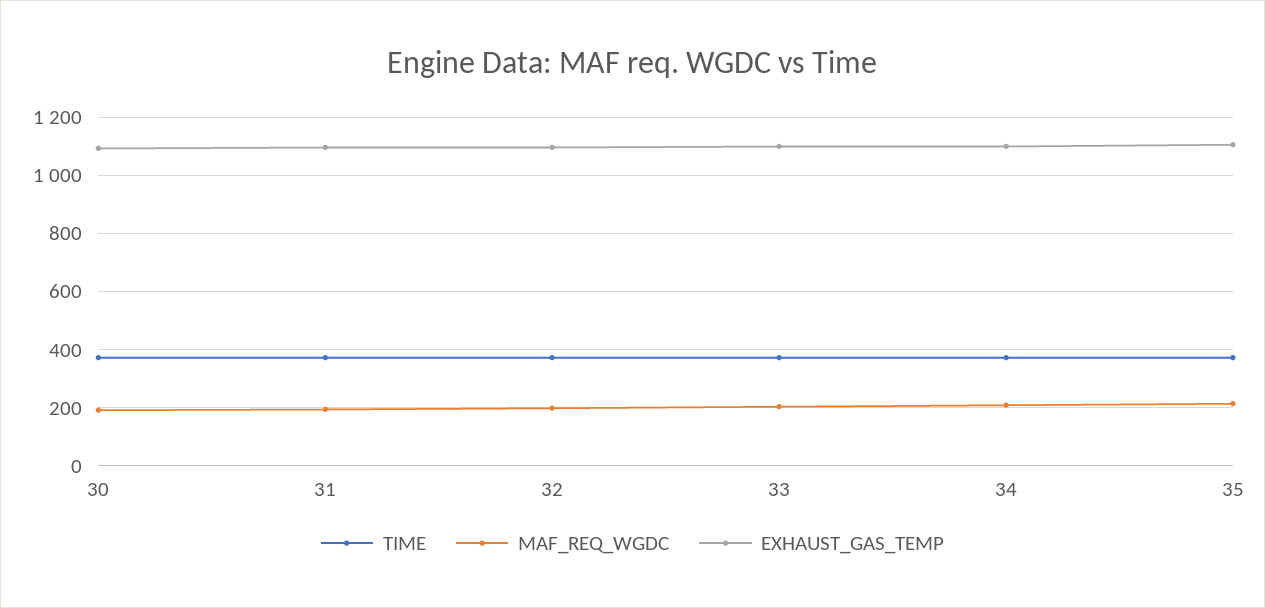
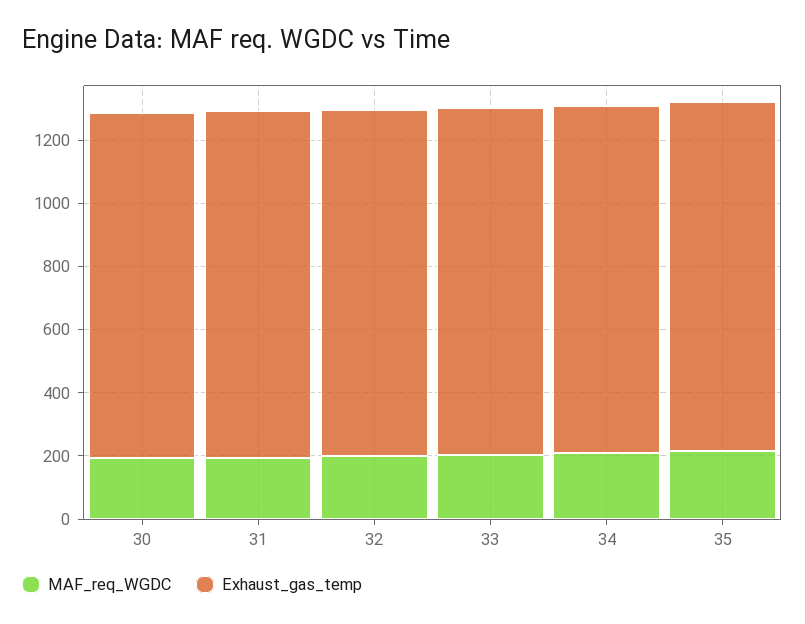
TIME, 30: 375 -> none
TIME, 31: 375 -> none
TIME, 32: 375 -> none
TIME, 33: 375 -> none
TIME, 34: 375 -> none
TIME, 35: 375 -> none

